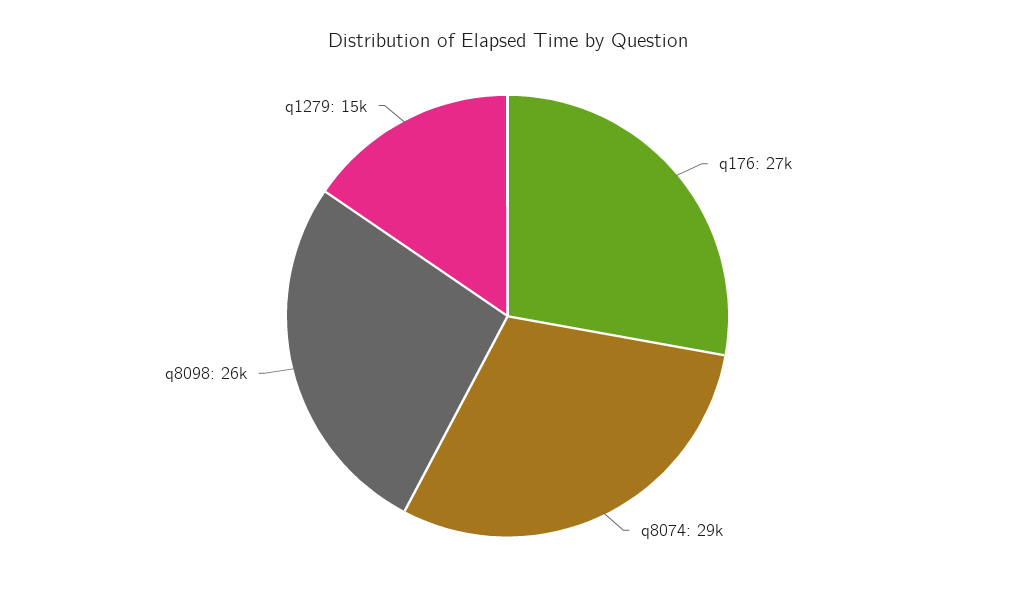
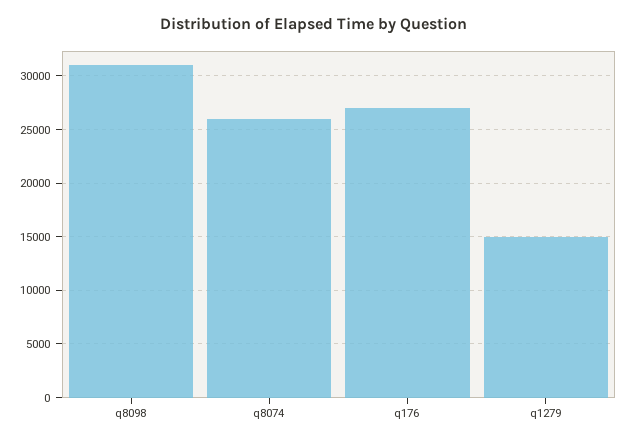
q8074: 29000 -> 26000
q8098: 26000 -> 31000

